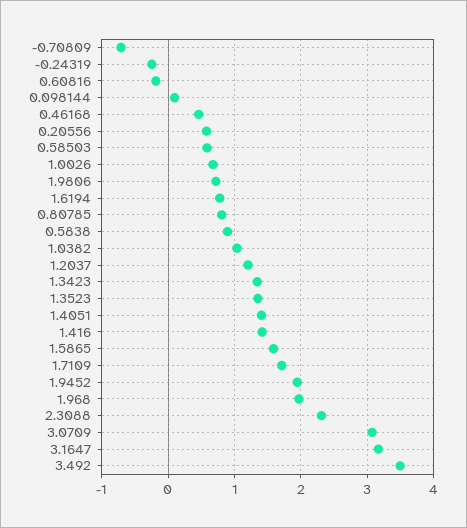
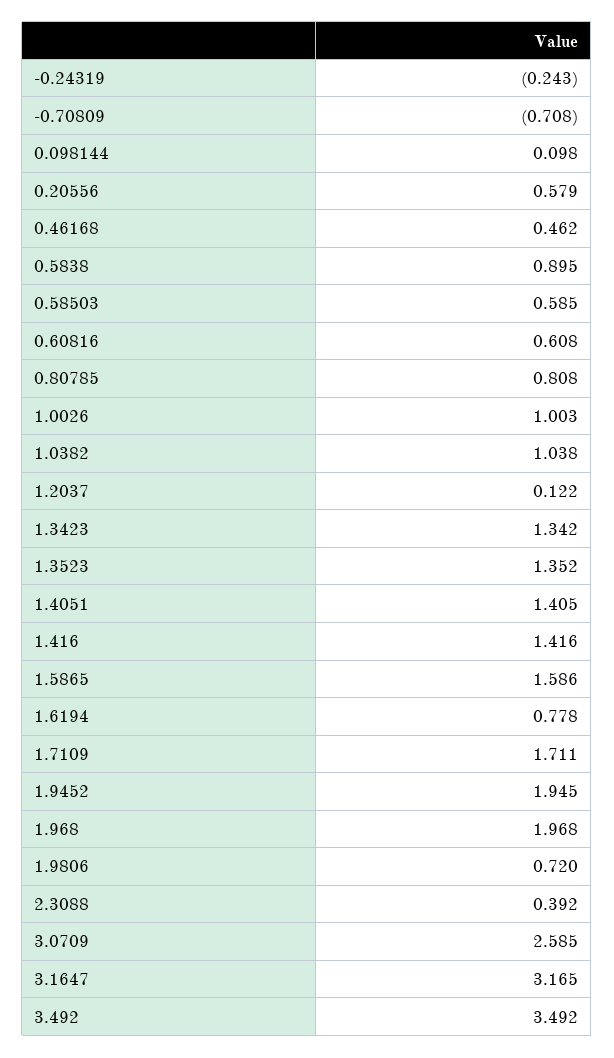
0.60816: -0.2 -> 0.608
1.0026: 0.7 -> 1.003
1.2037: 1.2 -> 0.122
2.3088: 2.3 -> 0.392
3.0709: 3.1 -> 2.585

